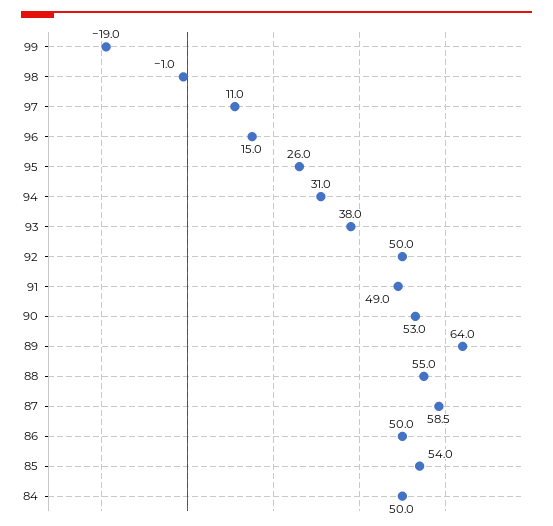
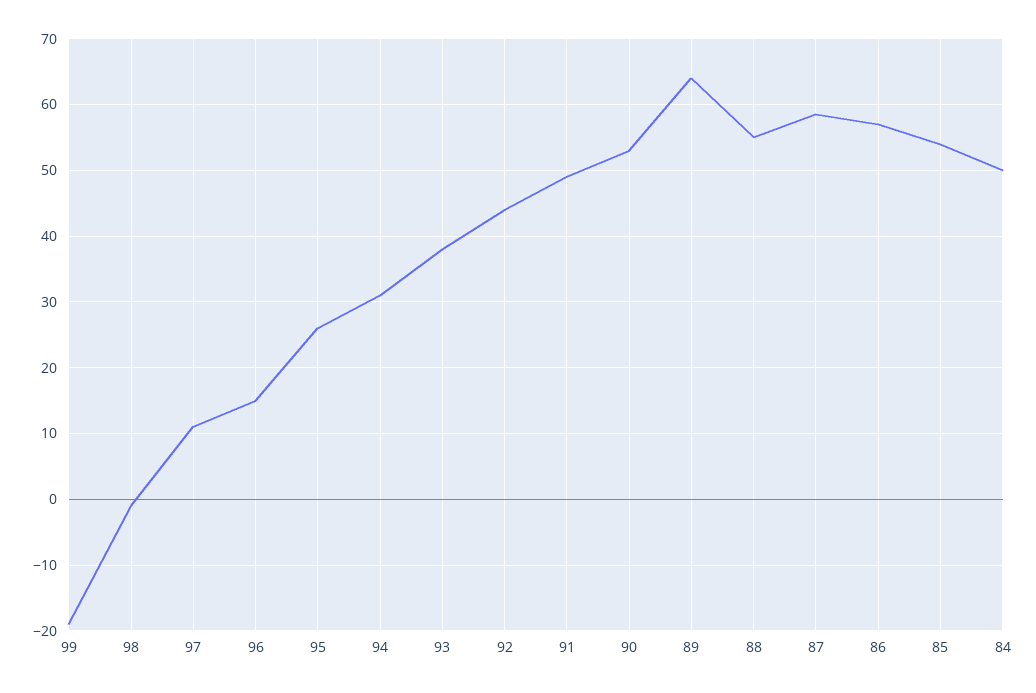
92: 50 -> 44
86: 50 -> 57

